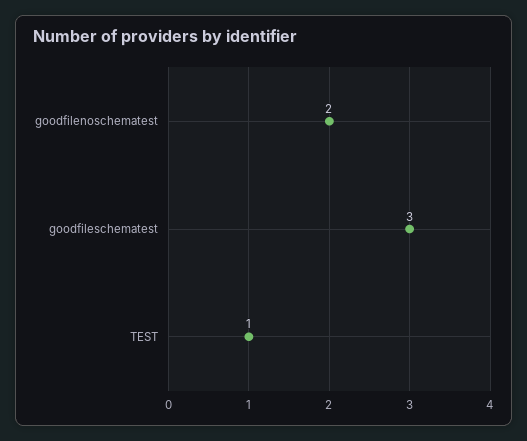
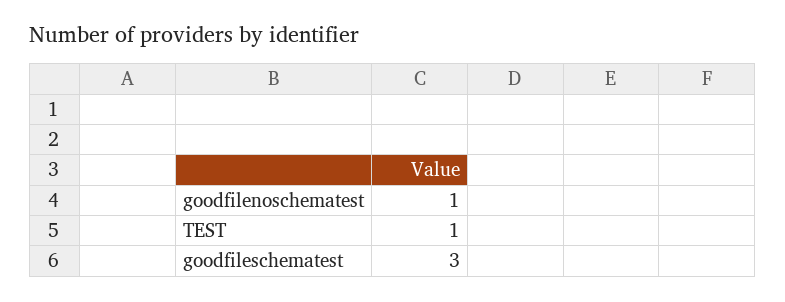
goodfilenoschematest: 2 -> 1

